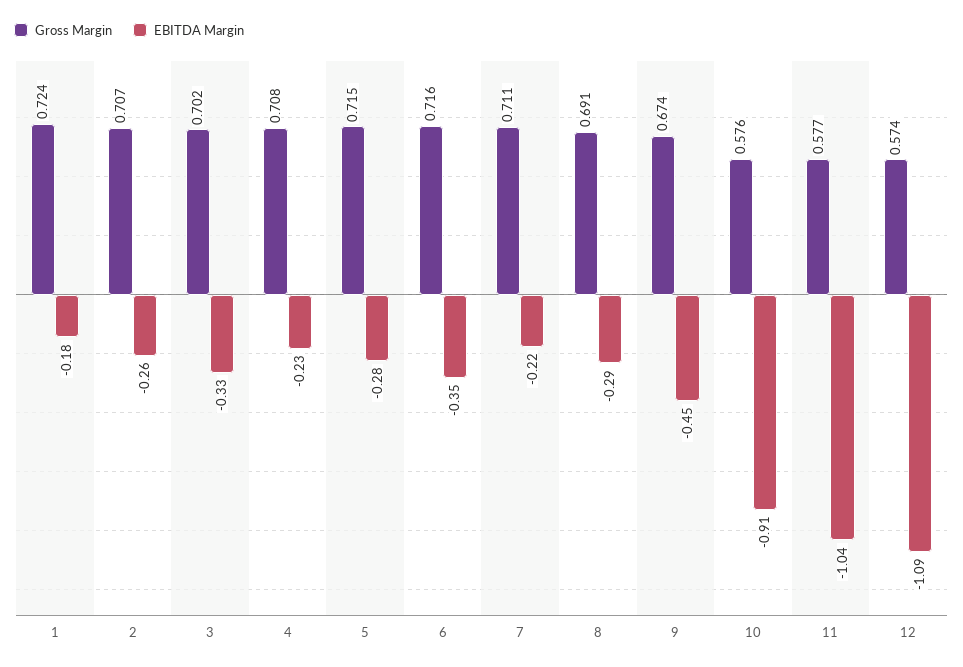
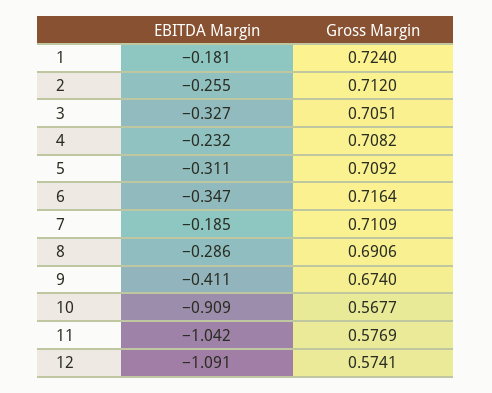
Gross Margin, 2: 0.707 -> 0.712
Gross Margin, 3: 0.702 -> 0.7051
Gross Margin, 5: 0.715 -> 0.7092
EBITDA Margin, 5: -0.28 -> -0.311
EBITDA Margin, 7: -0.22 -> -0.185
EBITDA Margin, 9: -0.45 -> -0.411
Gross Margin, 10: 0.576 -> 0.5677

